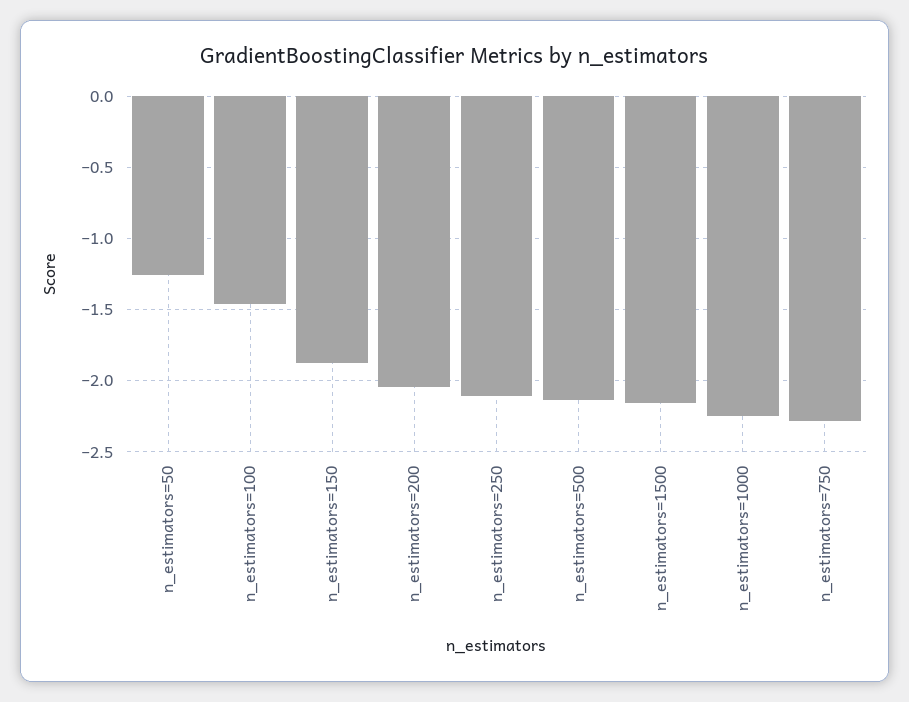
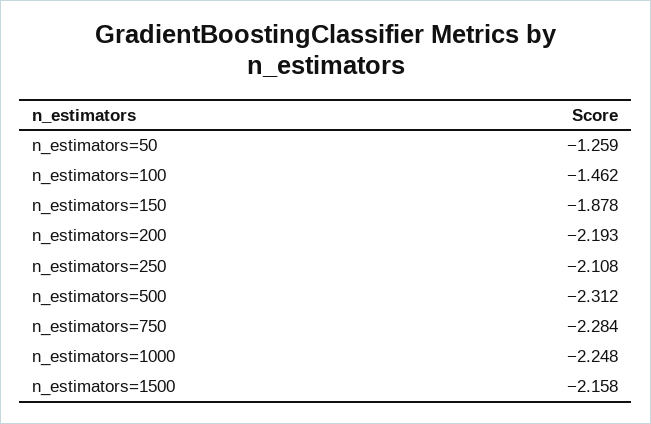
n_estimators=200: -2.05 -> -2.193
n_estimators=500: -2.15 -> -2.312

